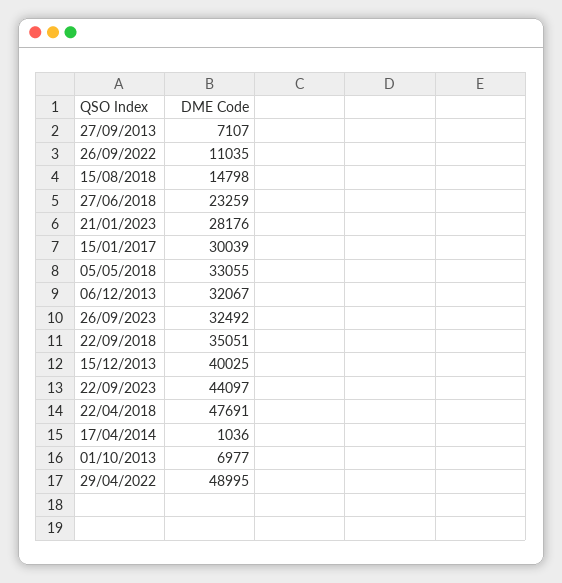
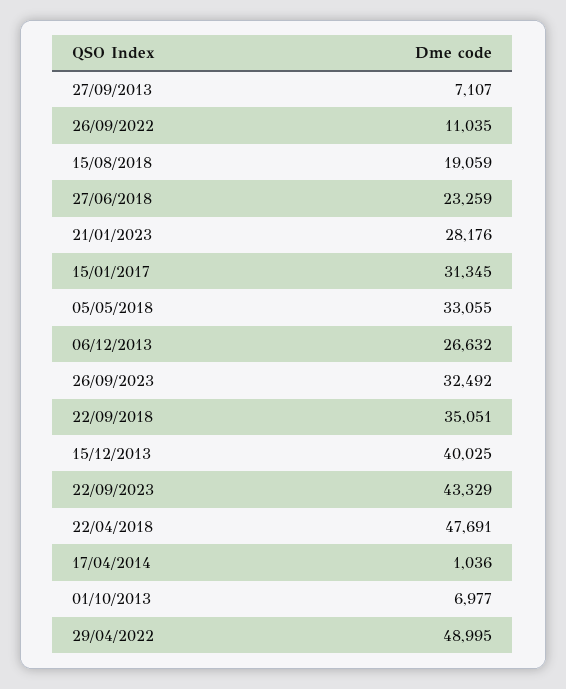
15/08/2018: 14798 -> 19059
15/01/2017: 30039 -> 31345
06/12/2013: 32067 -> 26632
22/09/2023: 44097 -> 43329

